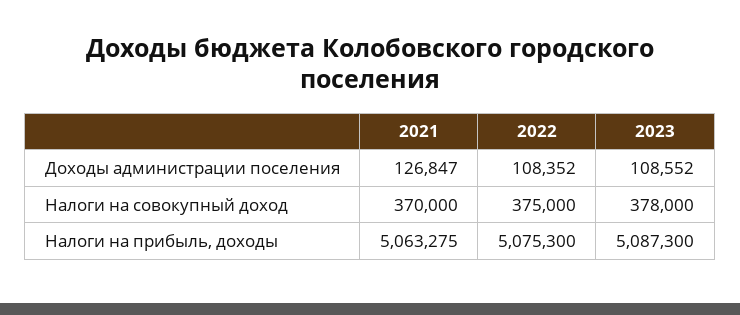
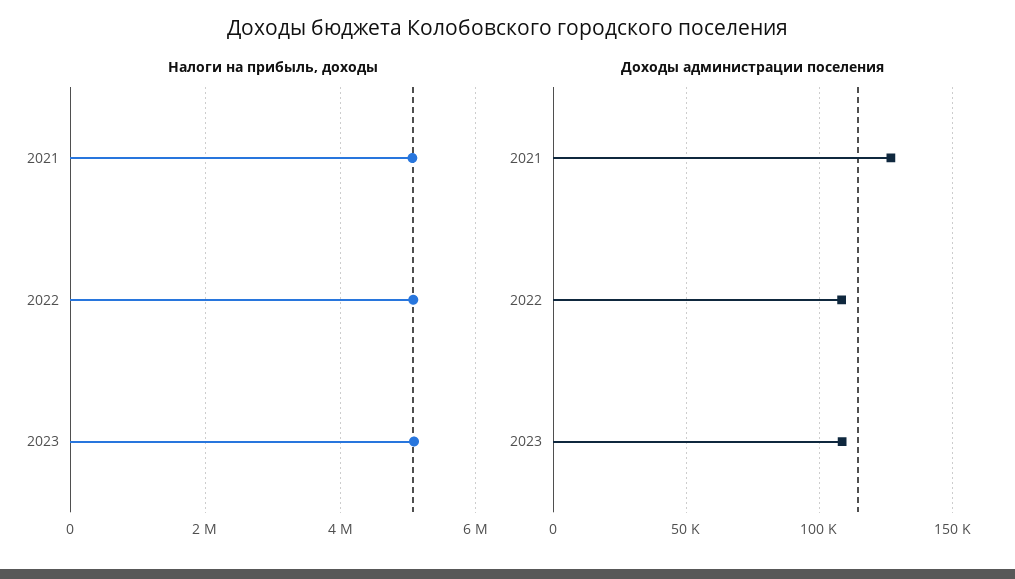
Налоги на совокупный доход, 2021: 370000 -> none
Налоги на совокупный доход, 2022: 375000 -> none
Налоги на совокупный доход, 2023: 378000 -> none

